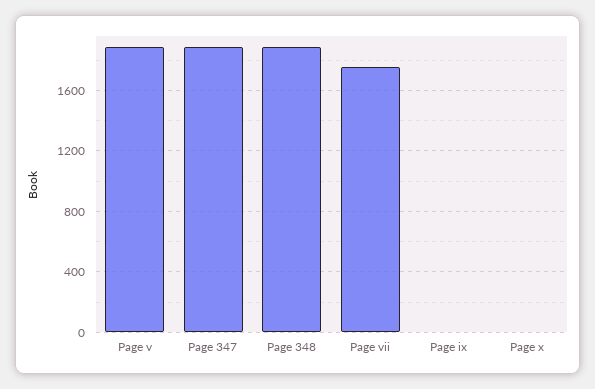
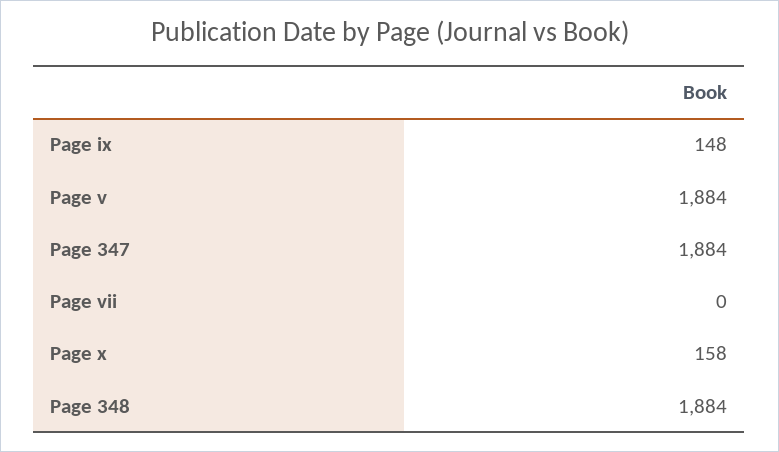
Page vii: 1750 -> 0
Page ix: 0 -> 148
Page x: 0 -> 158

